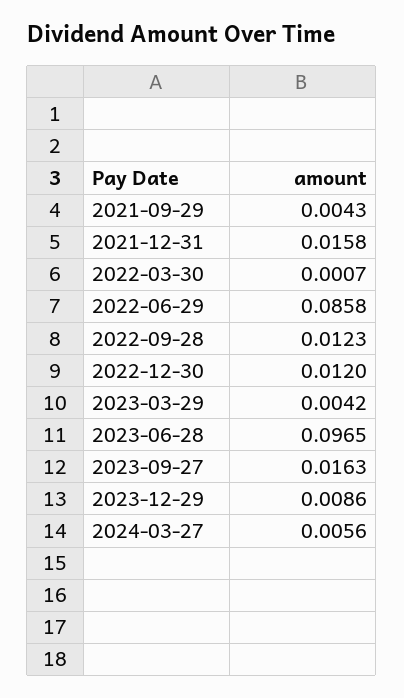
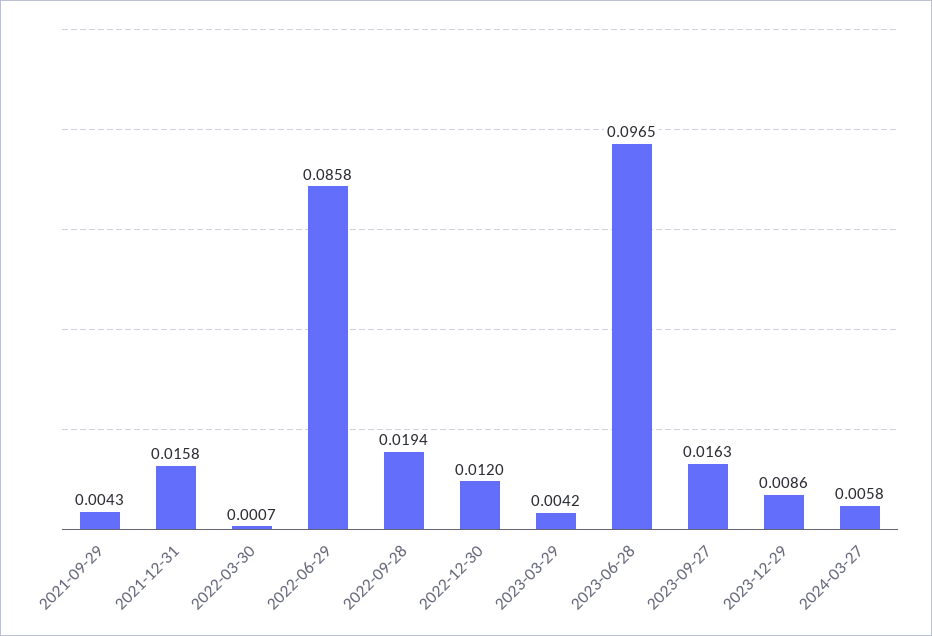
2022-09-28: 0.0123 -> 0.0194
2024-03-27: 0.0056 -> 0.0058

